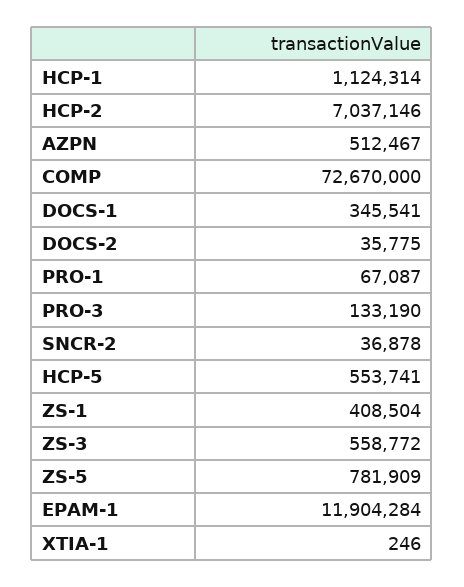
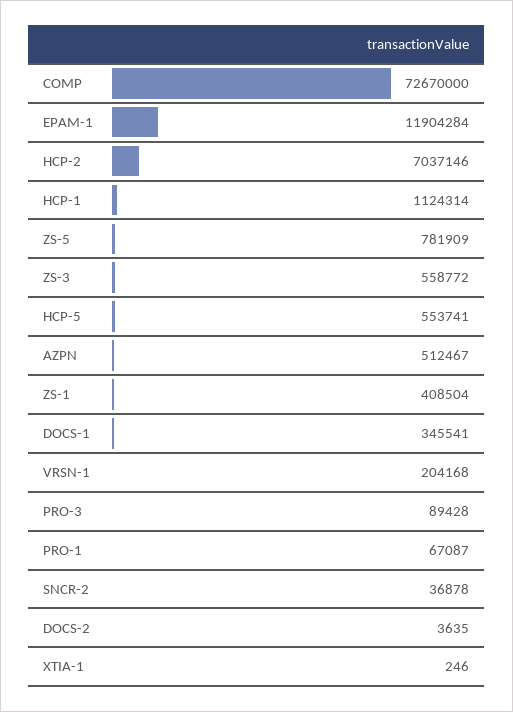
DOCS-2: 35775 -> 3635
PRO-3: 133190 -> 89428
VRSN-1: none -> 204168

